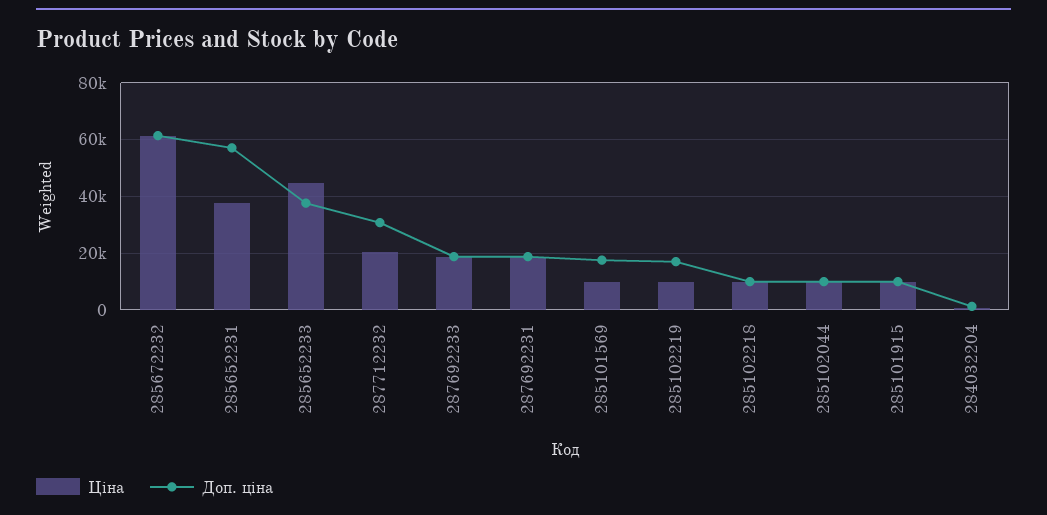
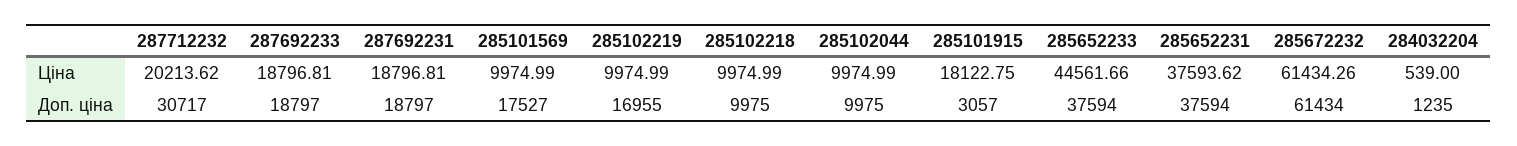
Доп. ціна, 285652231: 57500 -> 37594
Ціна, 285101915: 10000 -> 18122.75
Доп. ціна, 285101915: 10000 -> 3057

